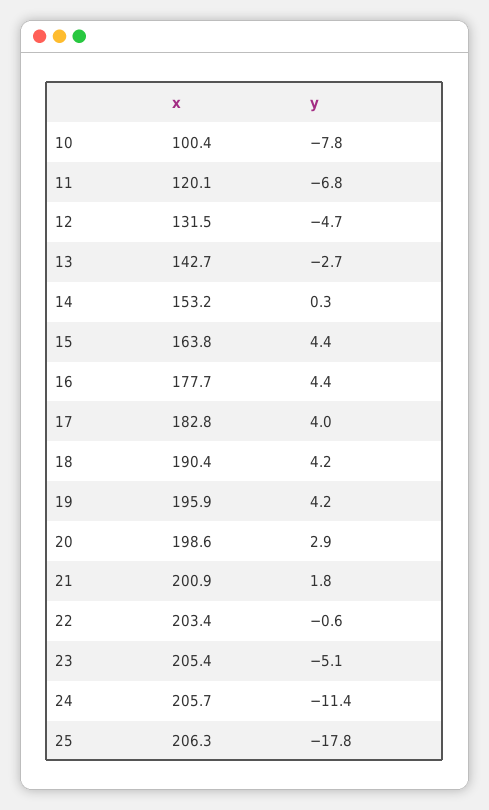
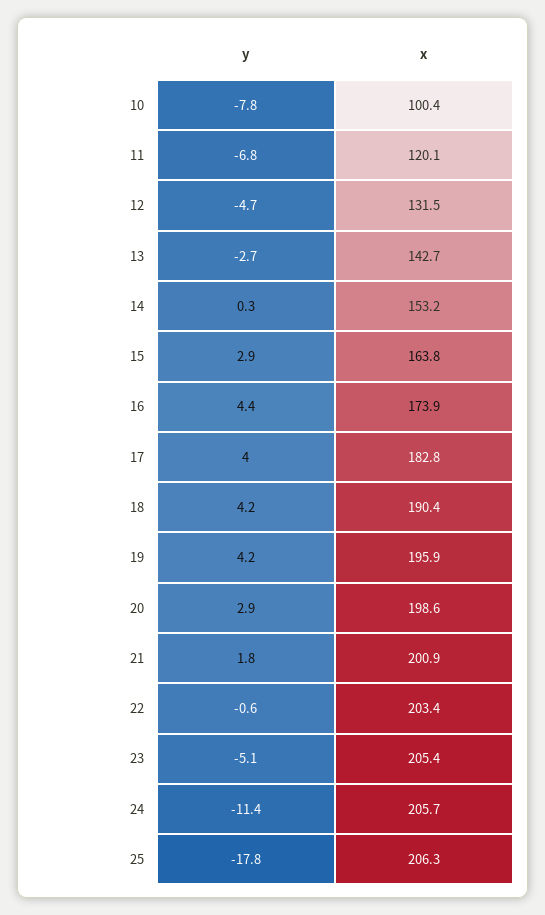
y, 15: 4.4 -> 2.9
x, 16: 177.7 -> 173.9

